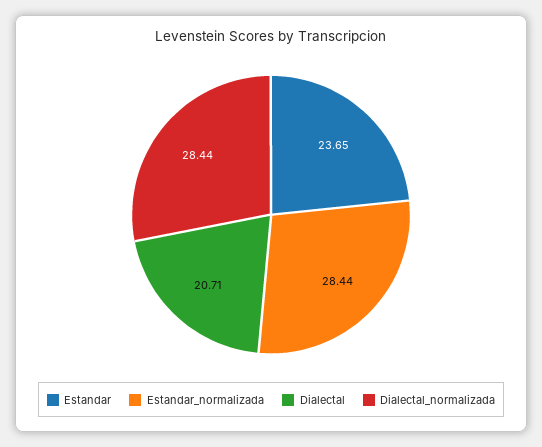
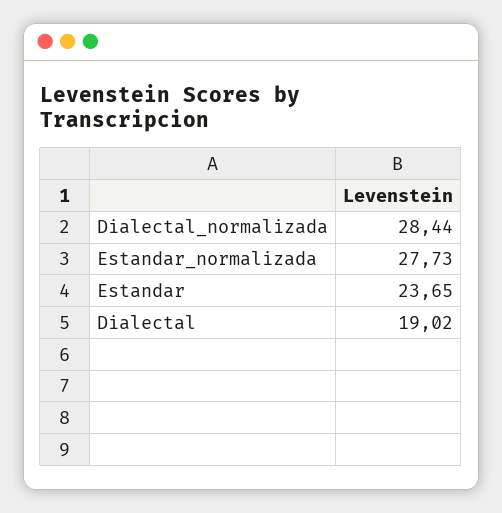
Estandar_normalizada: 28.44 -> 27.73
Dialectal: 20.71 -> 19.02

